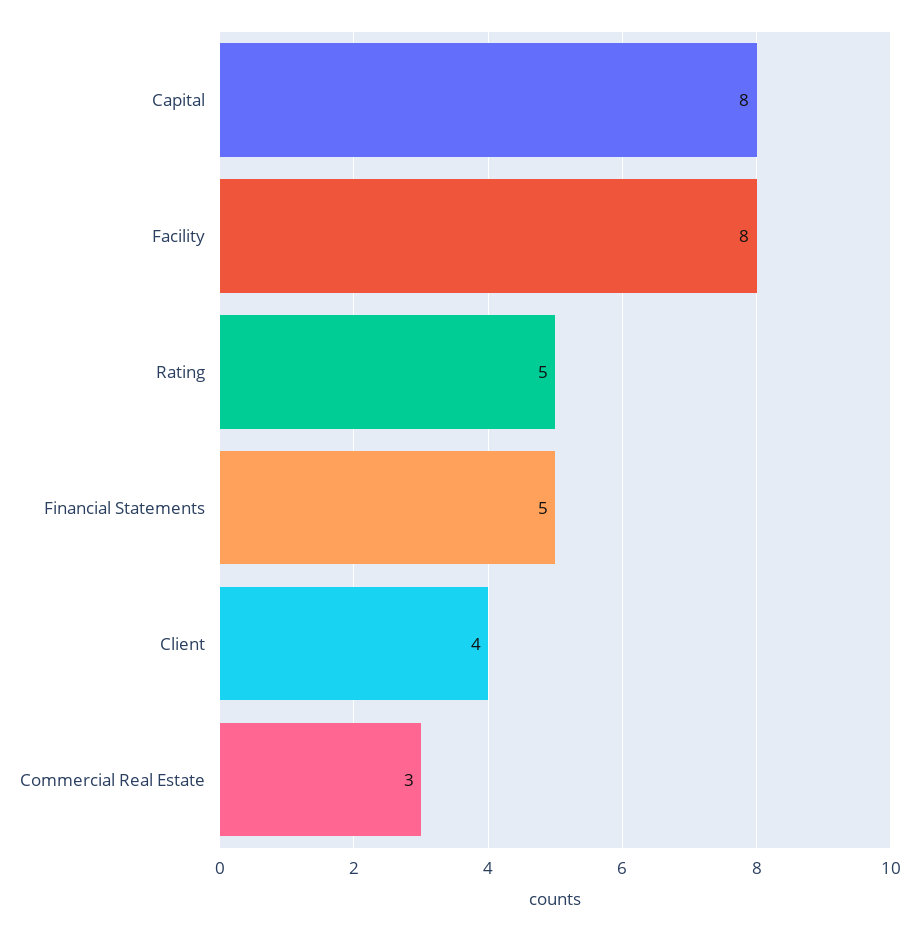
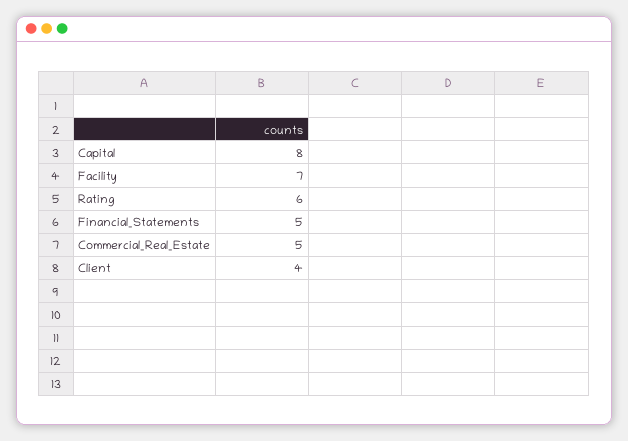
Facility: 8 -> 7
Rating: 5 -> 6
Commercial Real Estate: 3 -> 5

